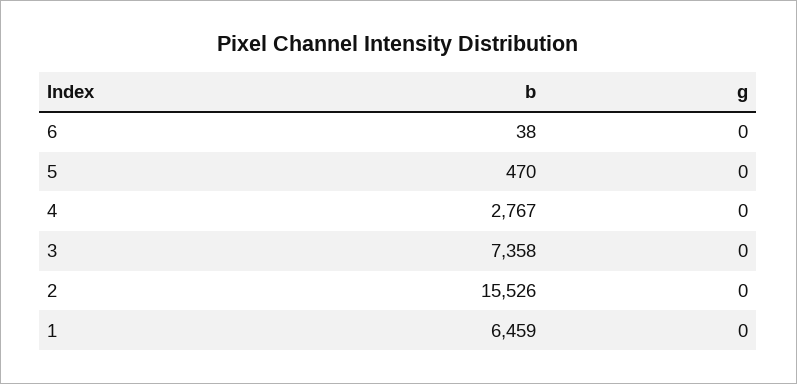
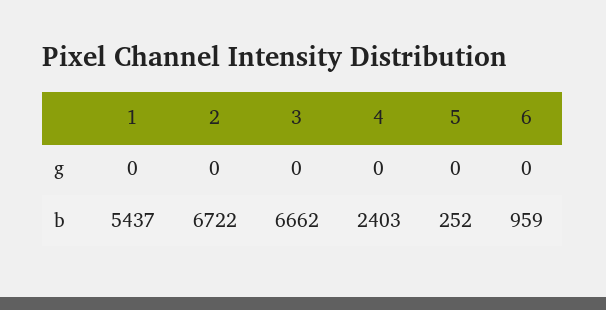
b, 6: 38 -> 959
b, 5: 470 -> 252
b, 4: 2767 -> 2403
b, 3: 7358 -> 6662
b, 2: 15526 -> 6722
b, 1: 6459 -> 5437

